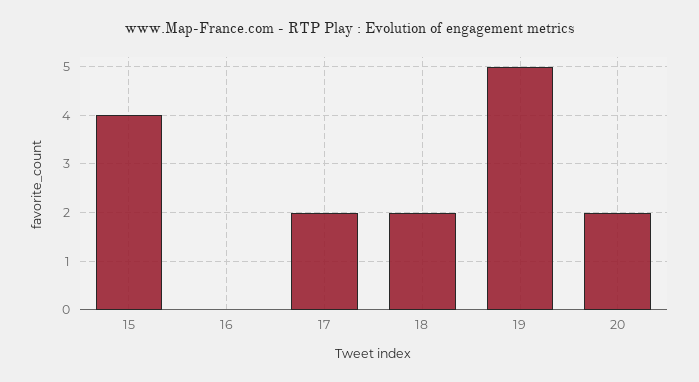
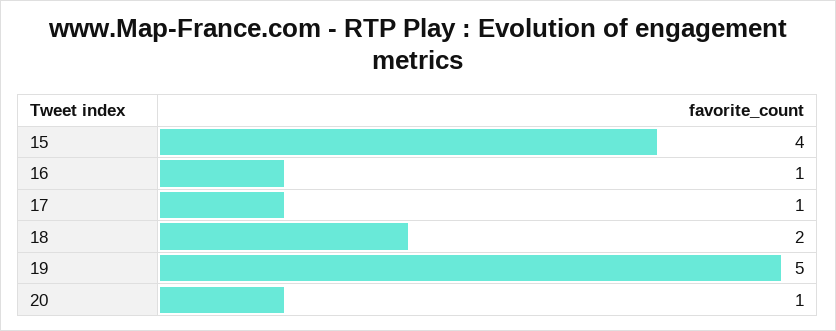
16: 0 -> 1
17: 2 -> 1
20: 2 -> 1

